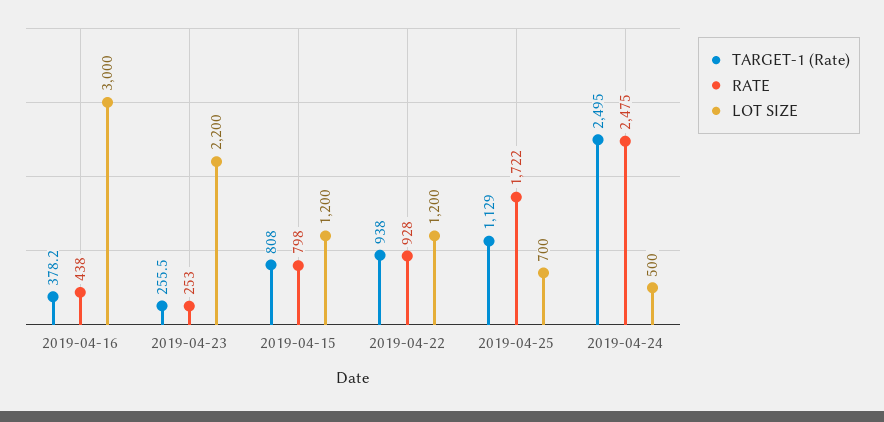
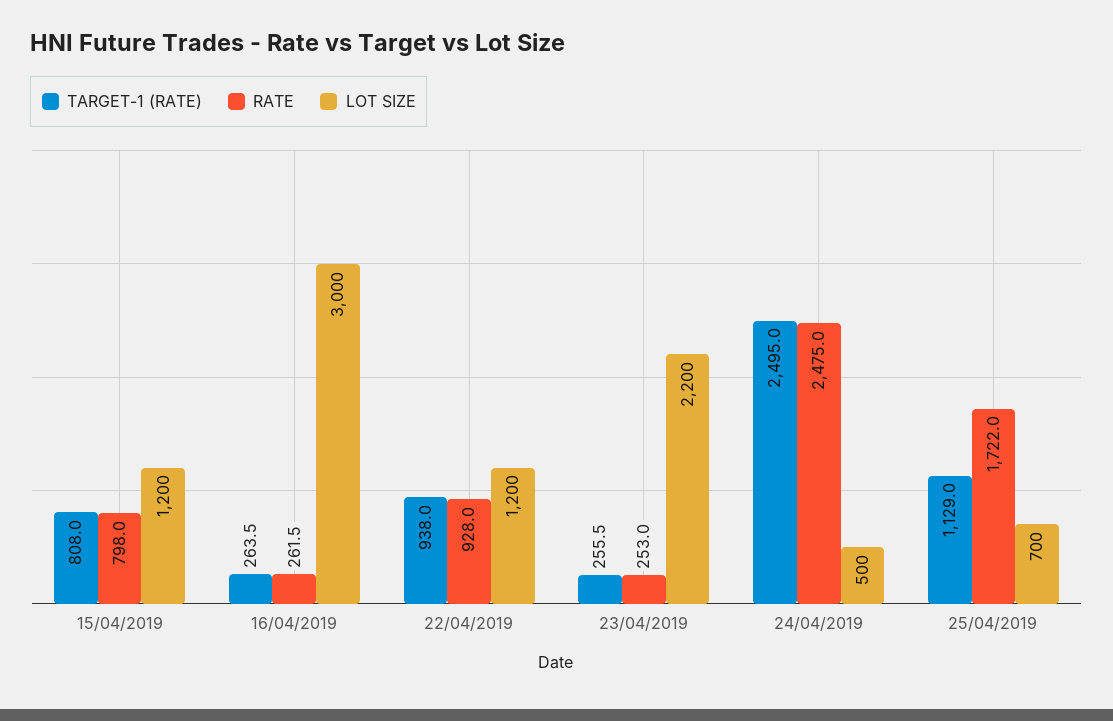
TARGET-1 (Rate), 2019-04-16: 378.2 -> 263.5
RATE, 2019-04-16: 438 -> 261.5

